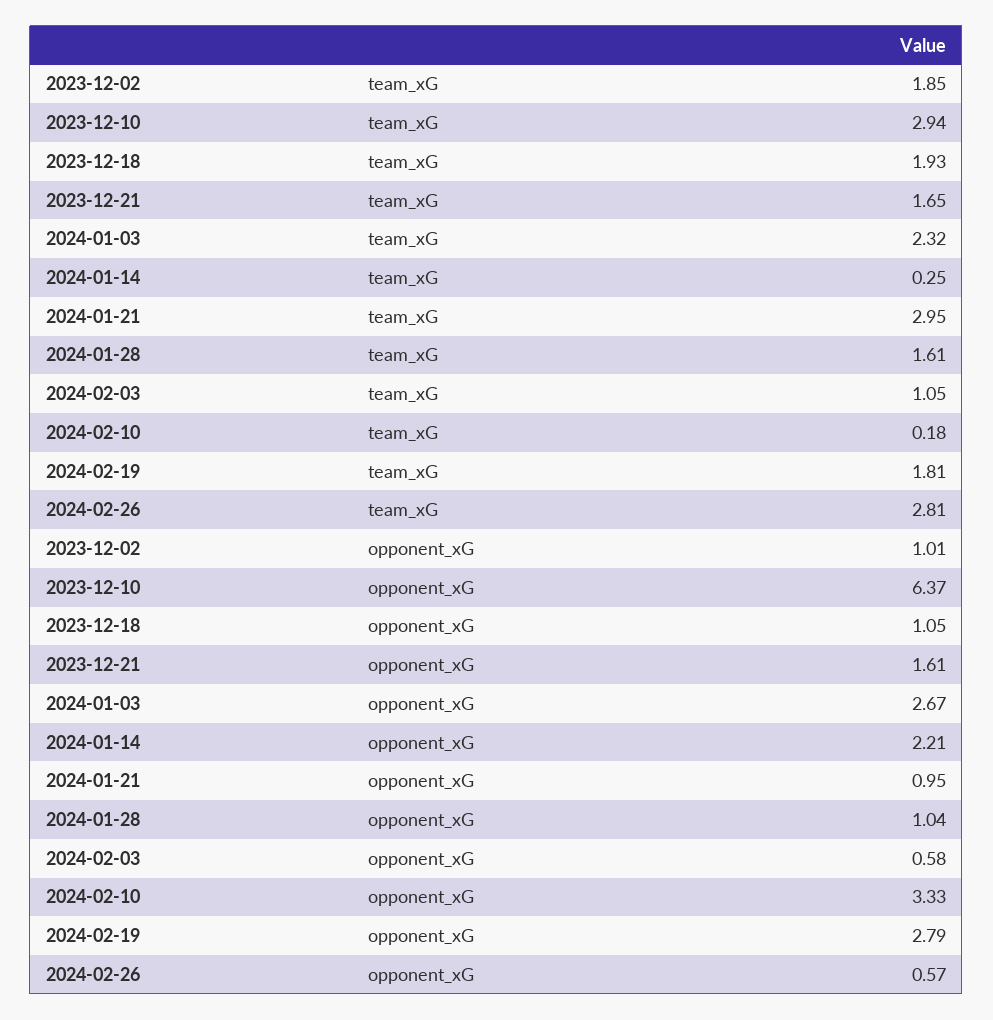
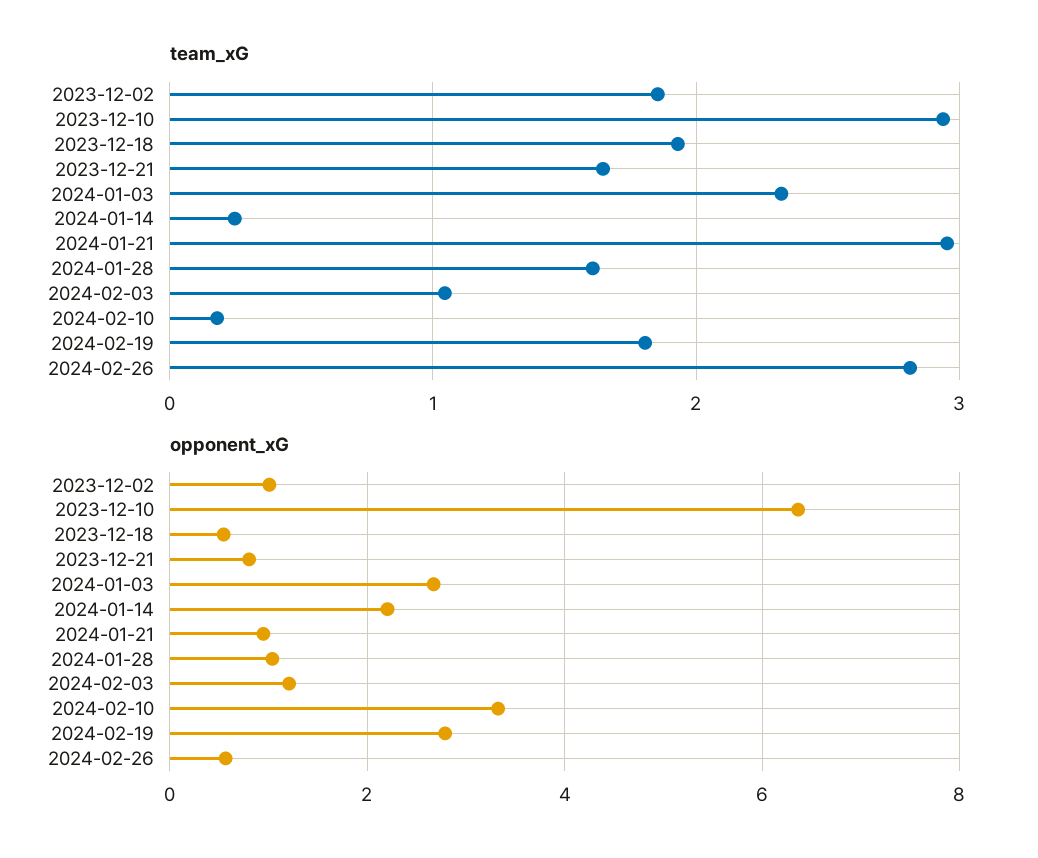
opponent_xG, 2023-12-18: 1.05 -> 0.6
opponent_xG, 2023-12-21: 1.61 -> 0.8
opponent_xG, 2024-02-03: 0.58 -> 1.2

